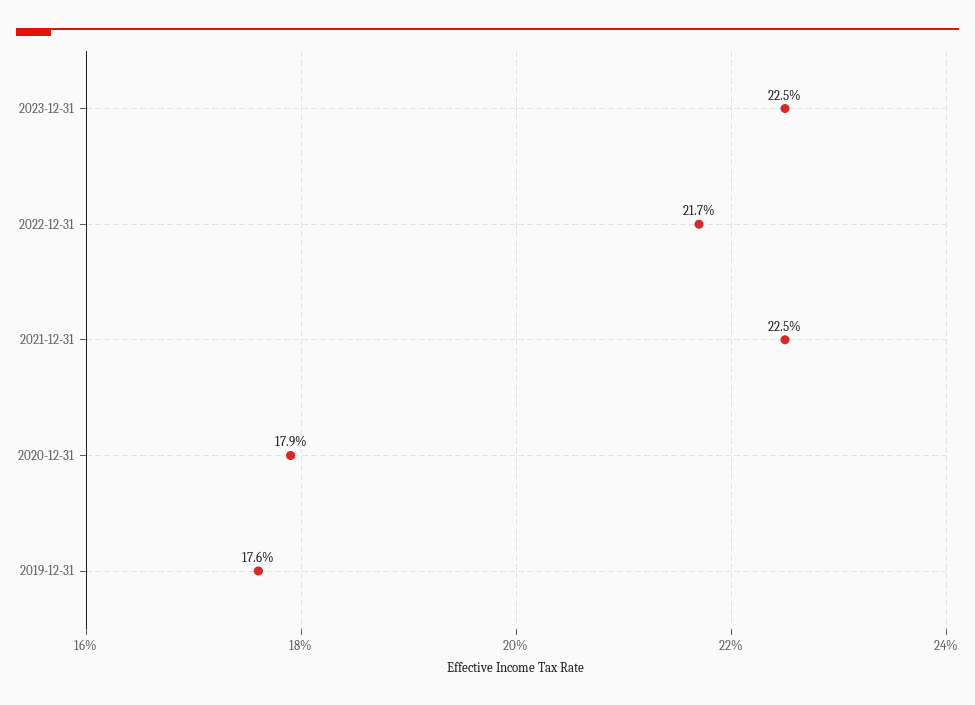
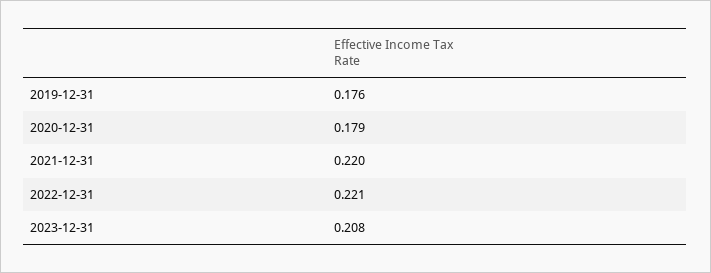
2023-12-31: 0.225 -> 0.208
2022-12-31: 0.217 -> 0.221
2021-12-31: 0.225 -> 0.22

